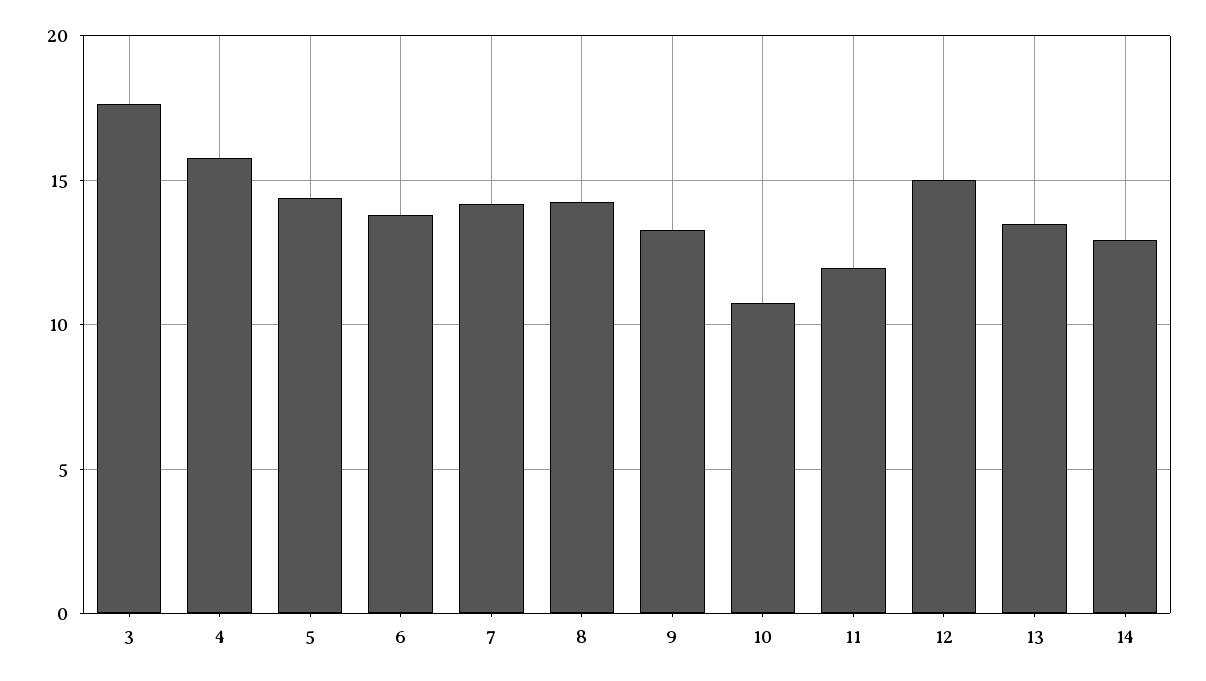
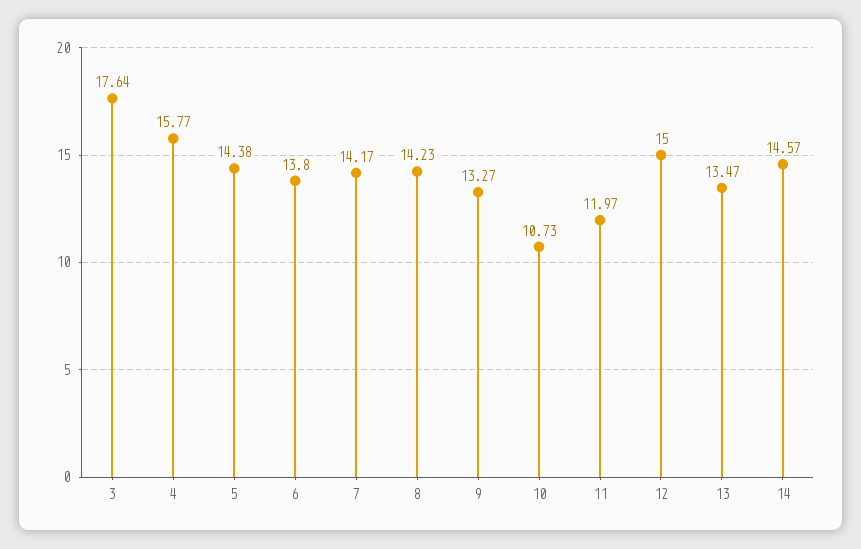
14: 13 -> 14.57

